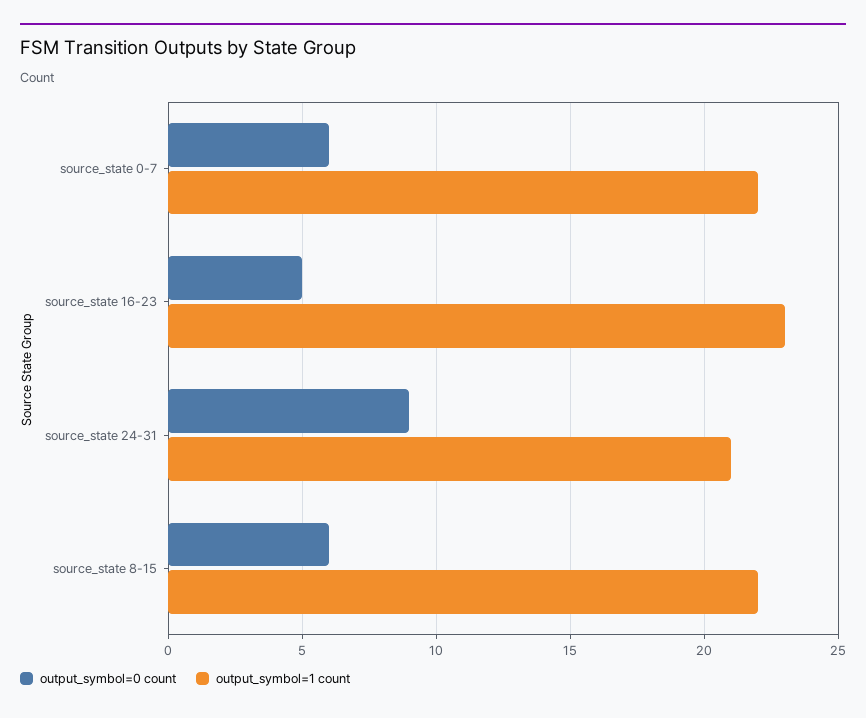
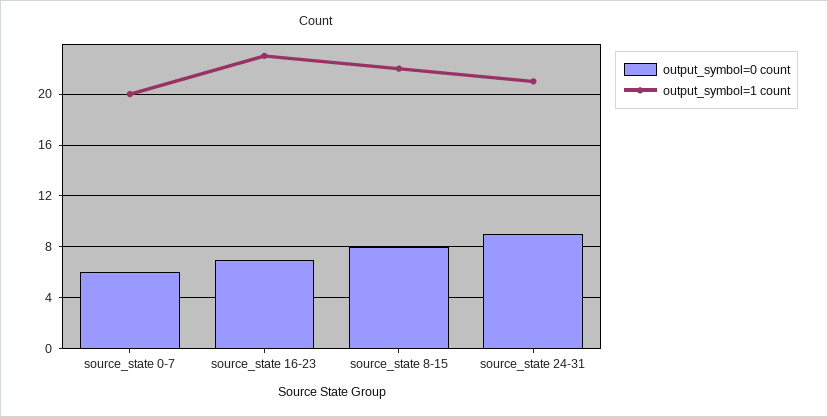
output_symbol=1 count, source_state 0-7: 22 -> 20
output_symbol=0 count, source_state 16-23: 5 -> 7
output_symbol=0 count, source_state 8-15: 6 -> 8

